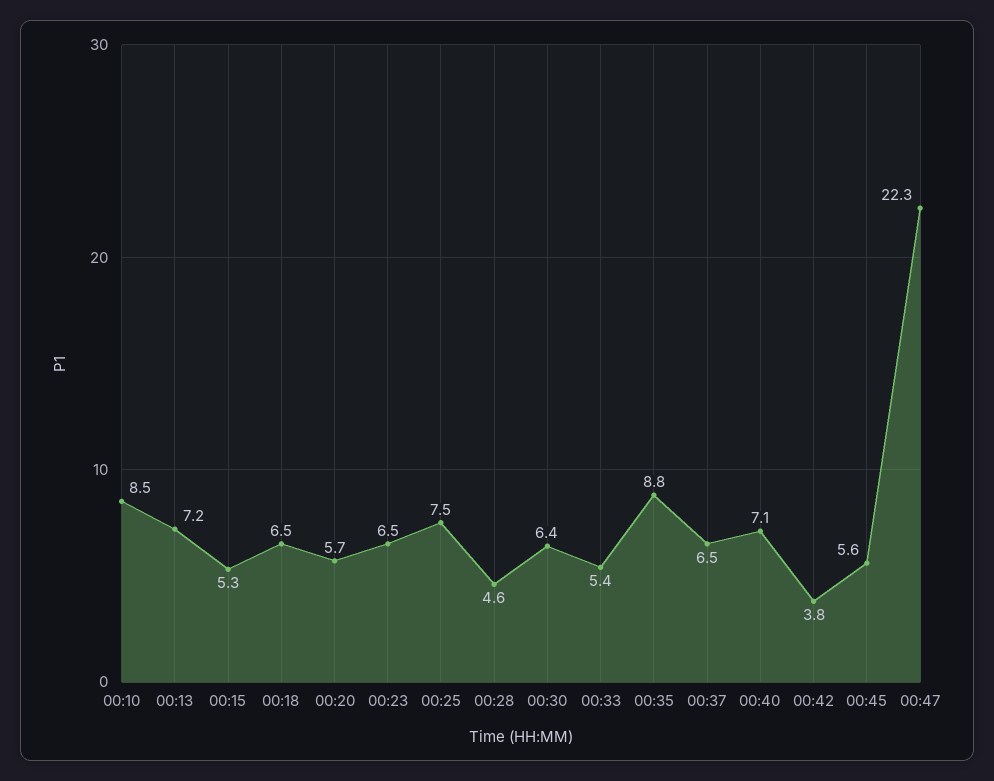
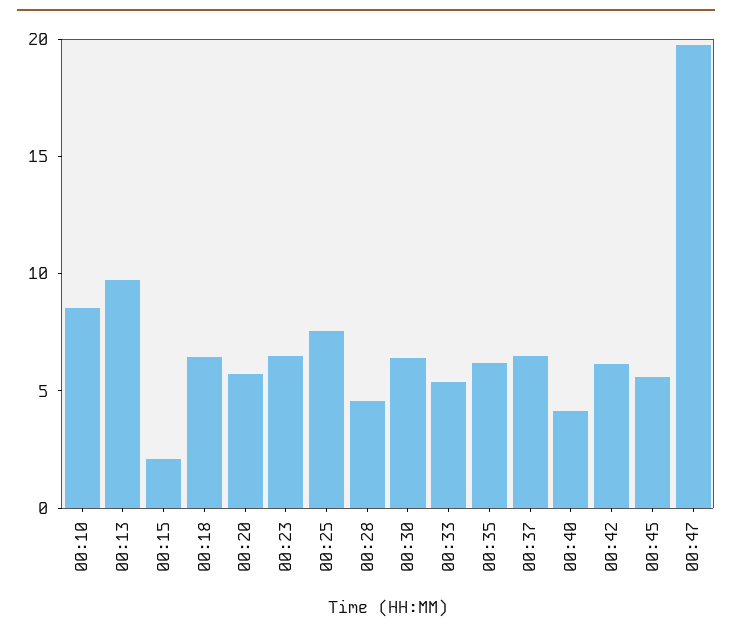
00:13: 7.2 -> 10
00:15: 5.3 -> 2
00:35: 8.8 -> 6
00:40: 7.1 -> 4
00:42: 3.8 -> 6
00:47: 22.3 -> 20

